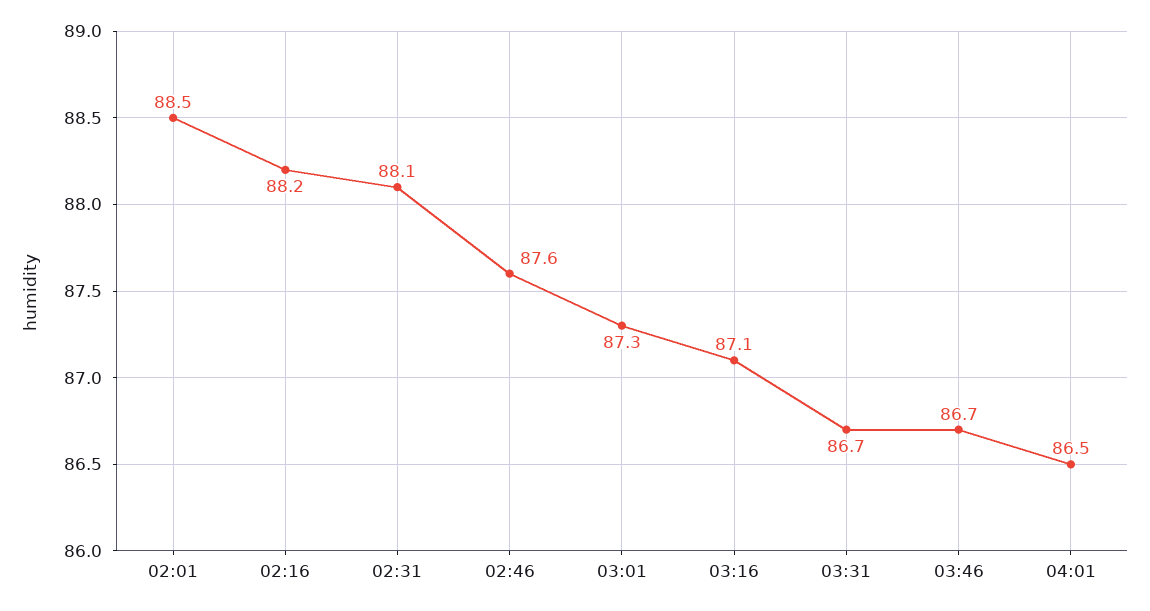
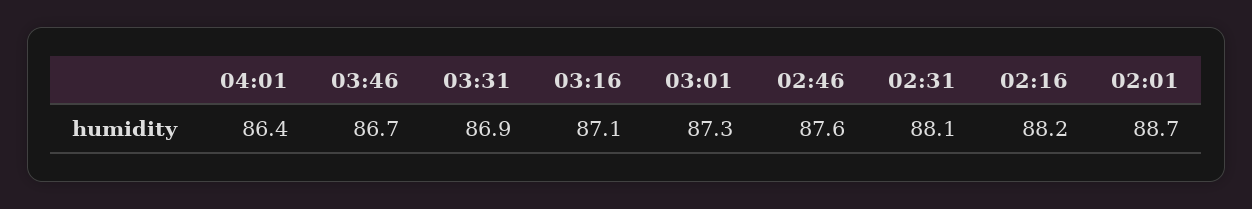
02:01: 88.5 -> 88.7
03:31: 86.7 -> 86.9
04:01: 86.5 -> 86.4

